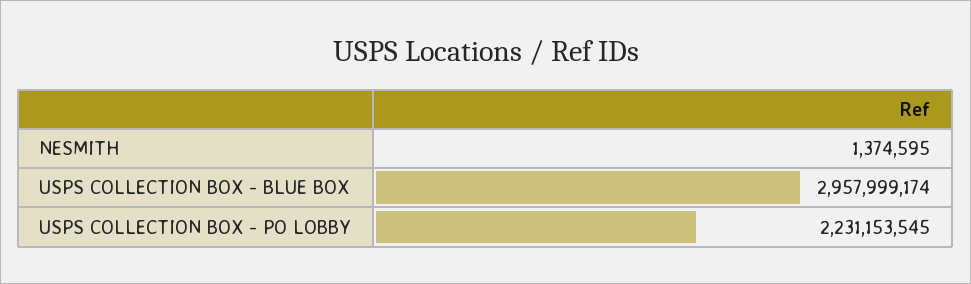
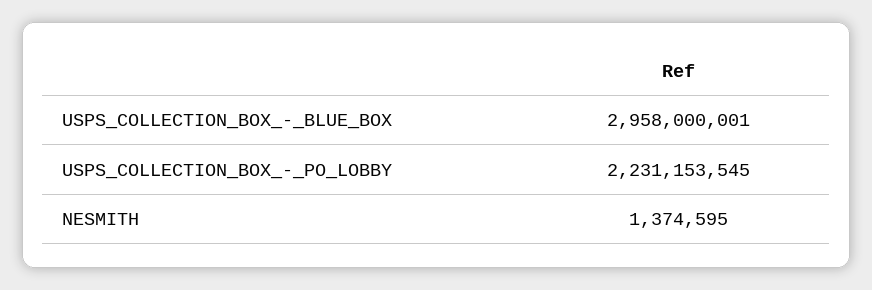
USPS COLLECTION BOX - BLUE BOX: 2957999174 -> 2958000001

